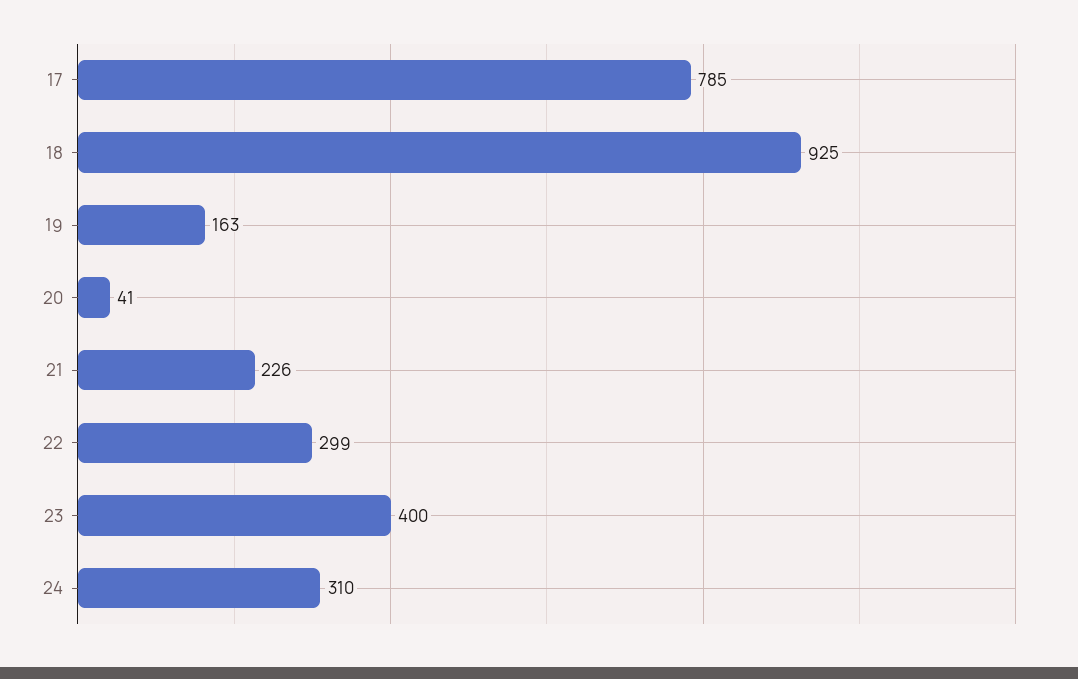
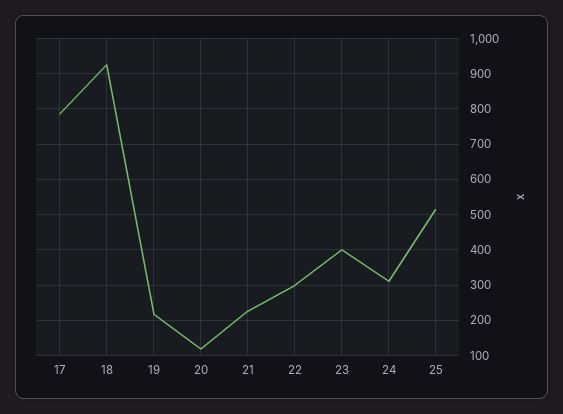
19: 163 -> 220
20: 41 -> 120
25: none -> 520

